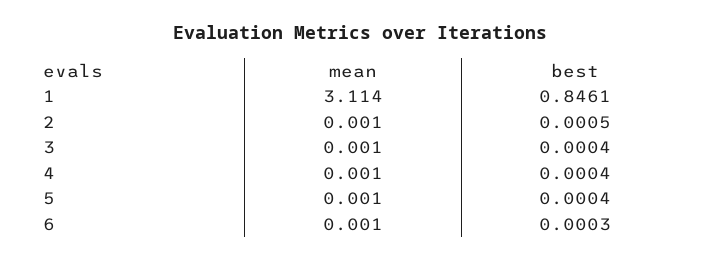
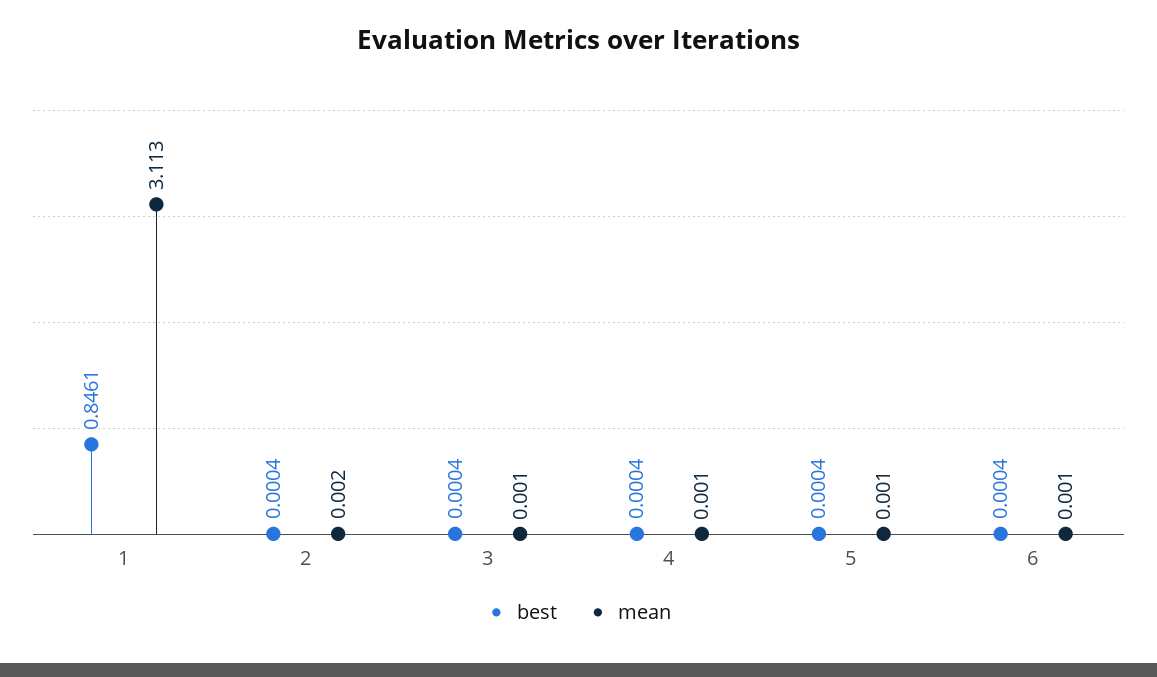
mean, 1: 3.114 -> 3.113
mean, 2: 0.001 -> 0.002
best, 2: 0.0005 -> 0.0004
best, 6: 0.0003 -> 0.0004

